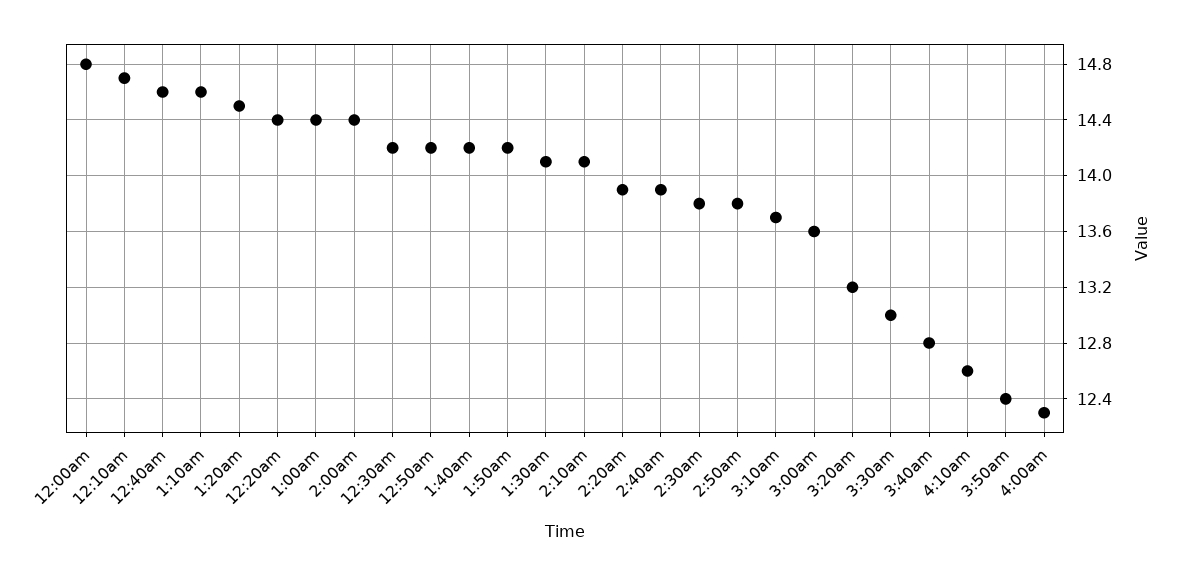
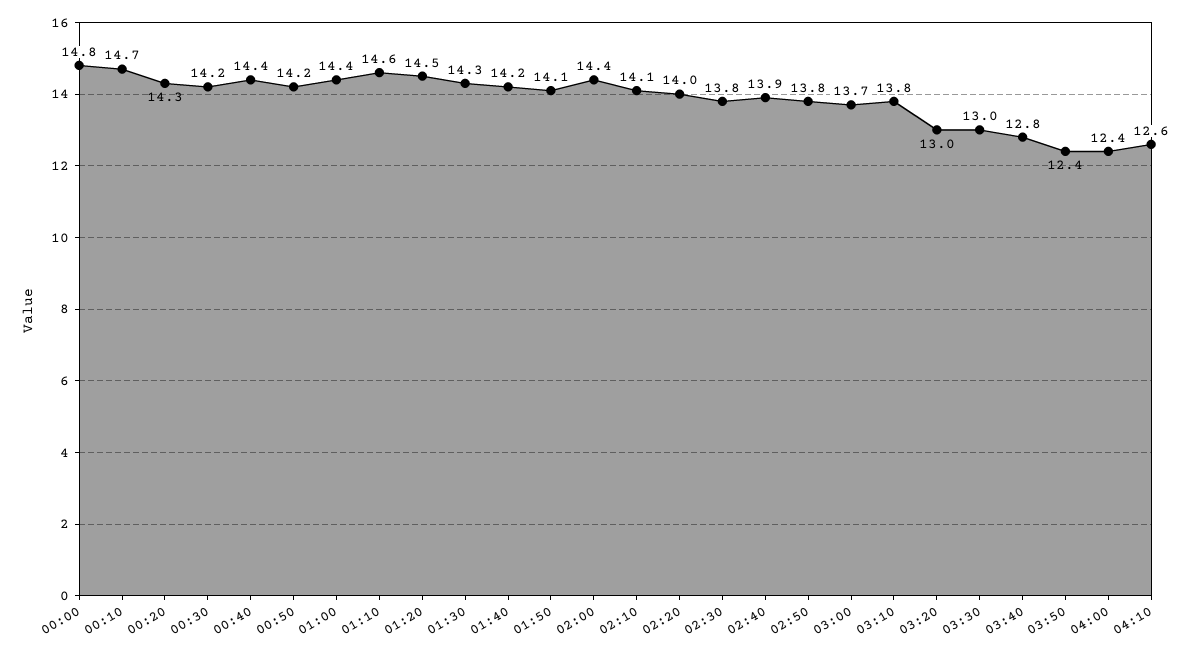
12:40am: 14.6 -> 14.4
12:20am: 14.4 -> 14.3
1:50am: 14.2 -> 14.1
1:30am: 14.1 -> 14.3
2:20am: 13.9 -> 14
3:10am: 13.7 -> 13.8
3:00am: 13.6 -> 13.7
3:20am: 13.2 -> 13
4:00am: 12.3 -> 12.4

